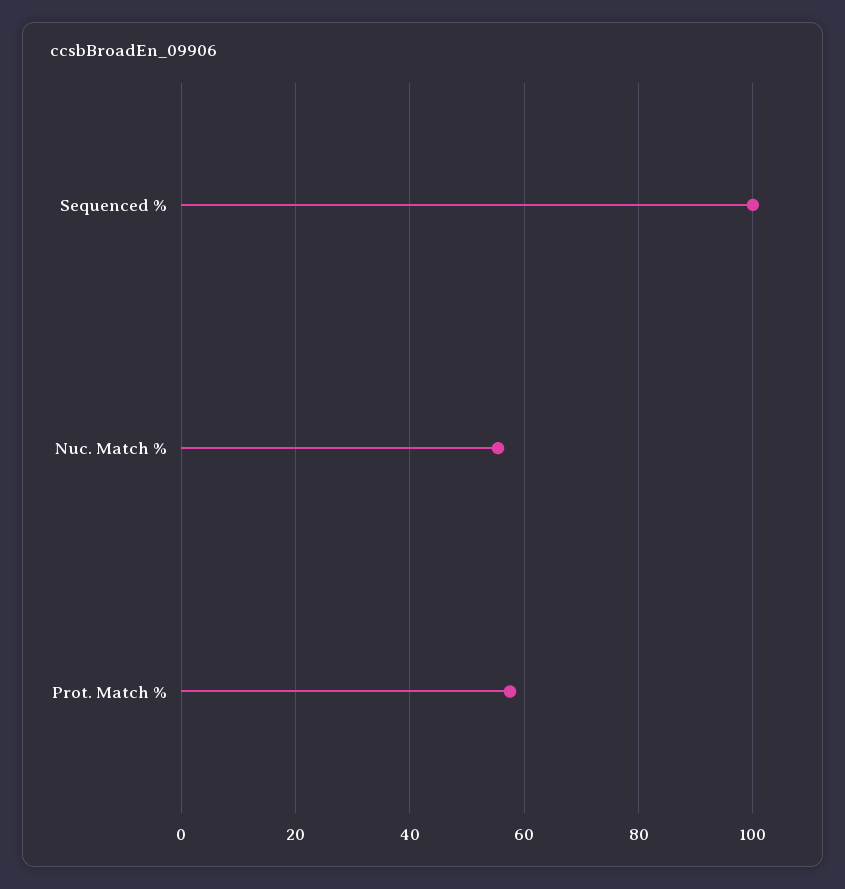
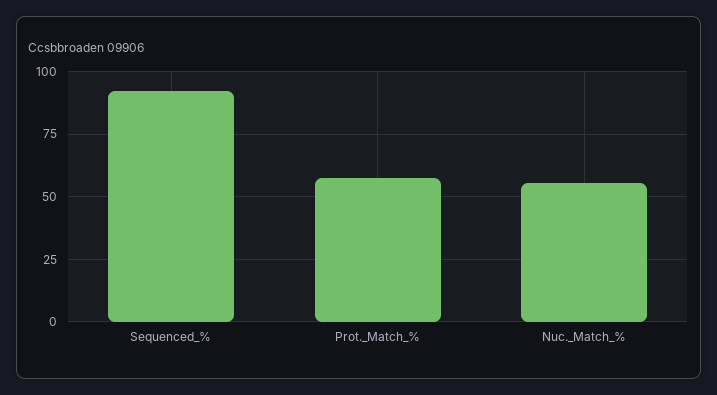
Sequenced %: 100 -> 92.5

